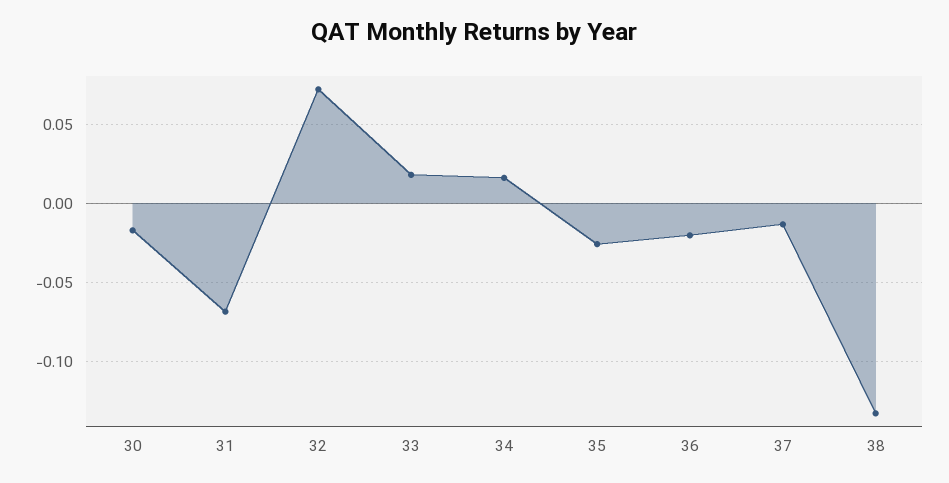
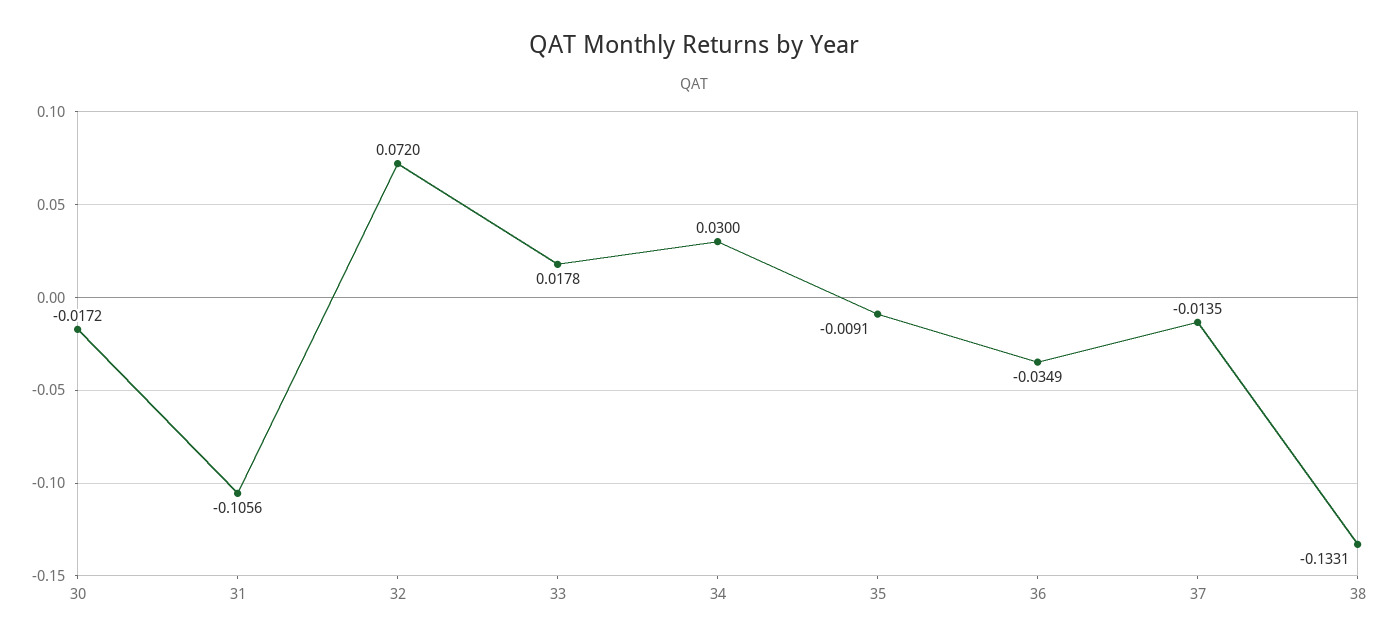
31: -0.07 -> -0.1056
34: 0.015 -> 0.03
35: -0.025 -> -0.0091
36: -0.02 -> -0.0349

